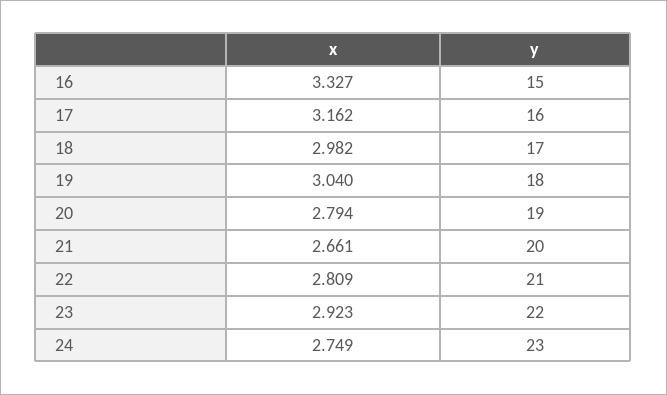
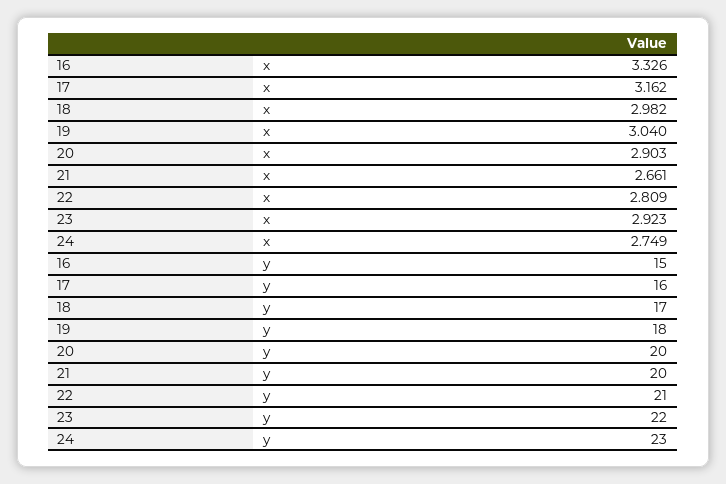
x, 16: 3.327 -> 3.326
x, 20: 2.794 -> 2.903
y, 20: 19 -> 20

